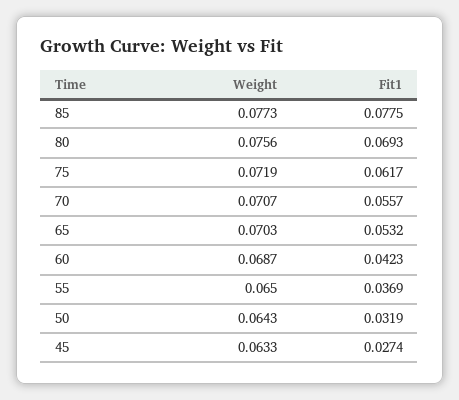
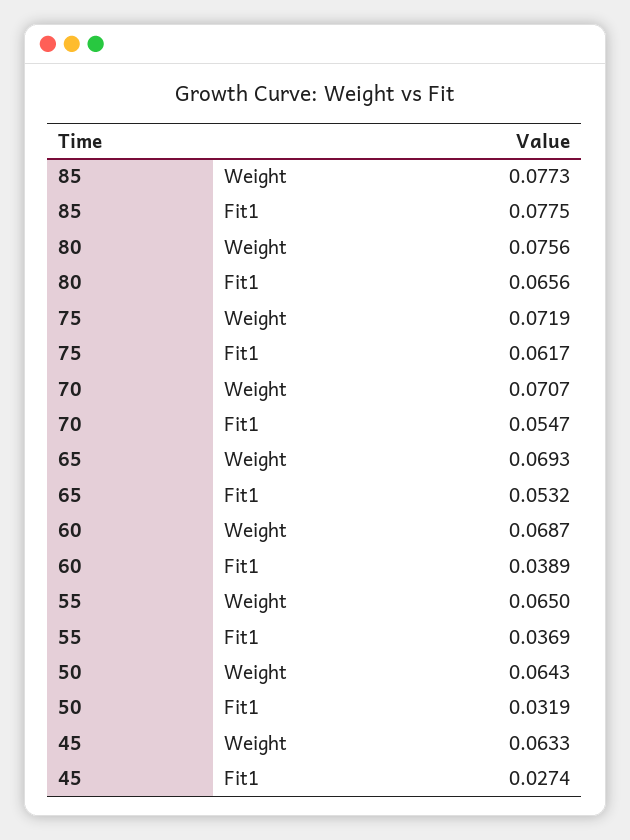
Fit1, 80: 0.0693 -> 0.0656
Fit1, 70: 0.0557 -> 0.0547
Weight, 65: 0.0703 -> 0.0693
Fit1, 60: 0.0423 -> 0.0389

